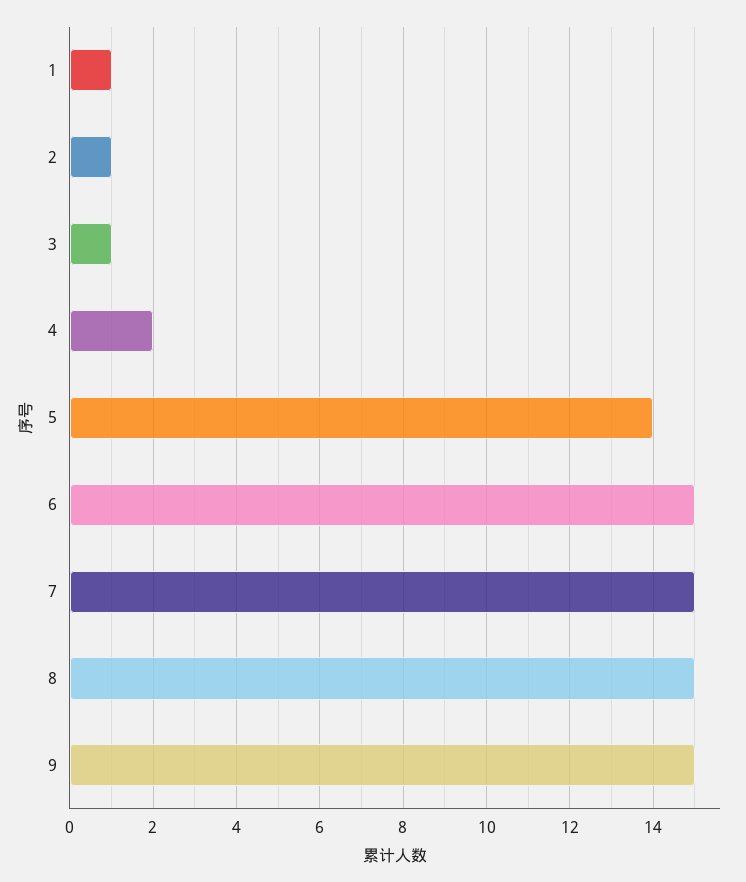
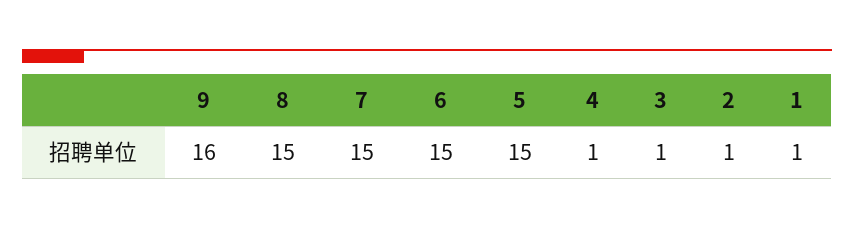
4: 2 -> 1
5: 14 -> 15
9: 15 -> 16

